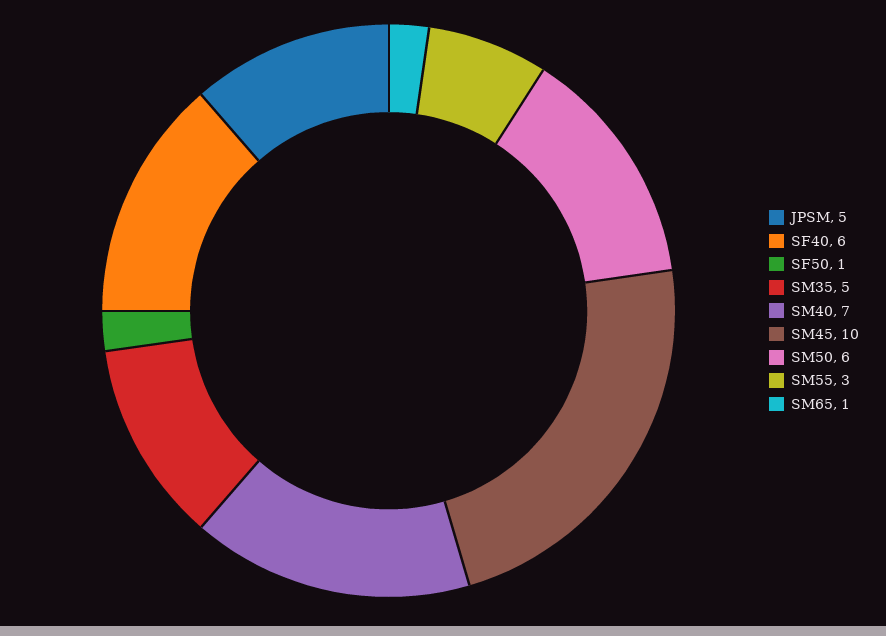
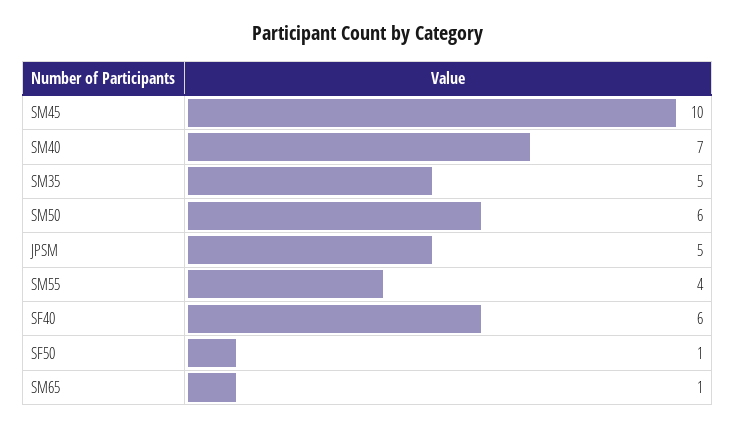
SM55: 3 -> 4

